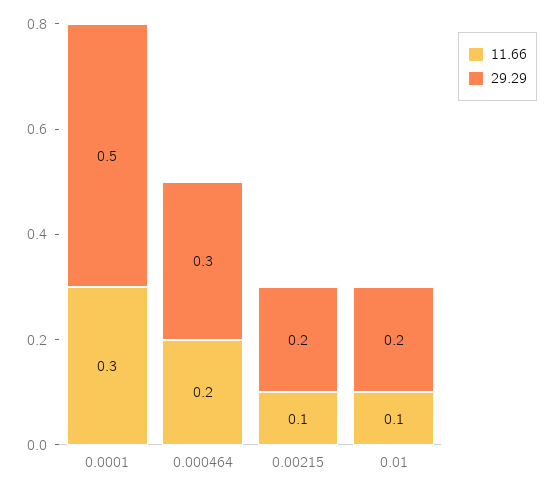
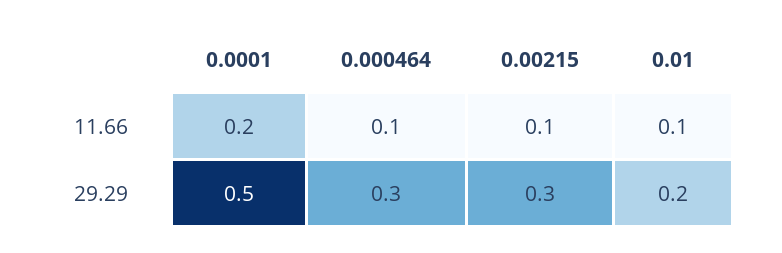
11.66, 0.0001: 0.3 -> 0.2
11.66, 0.000464: 0.2 -> 0.1
29.29, 0.00215: 0.2 -> 0.3

